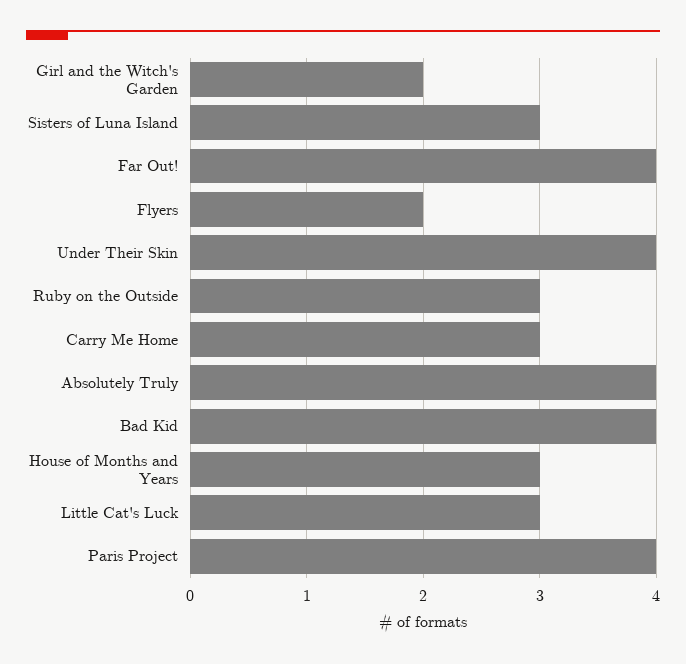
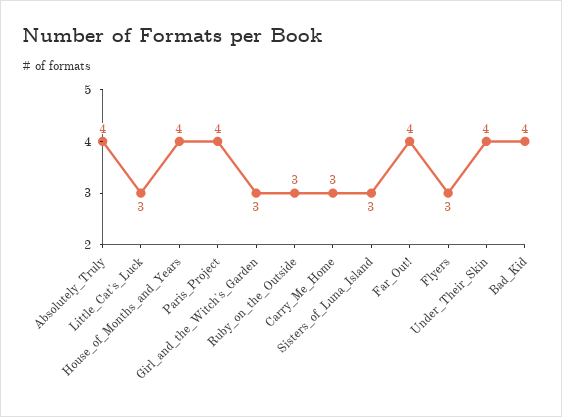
Girl and the Witch's Garden: 2 -> 3
Flyers: 2 -> 3
House of Months and Years: 3 -> 4

